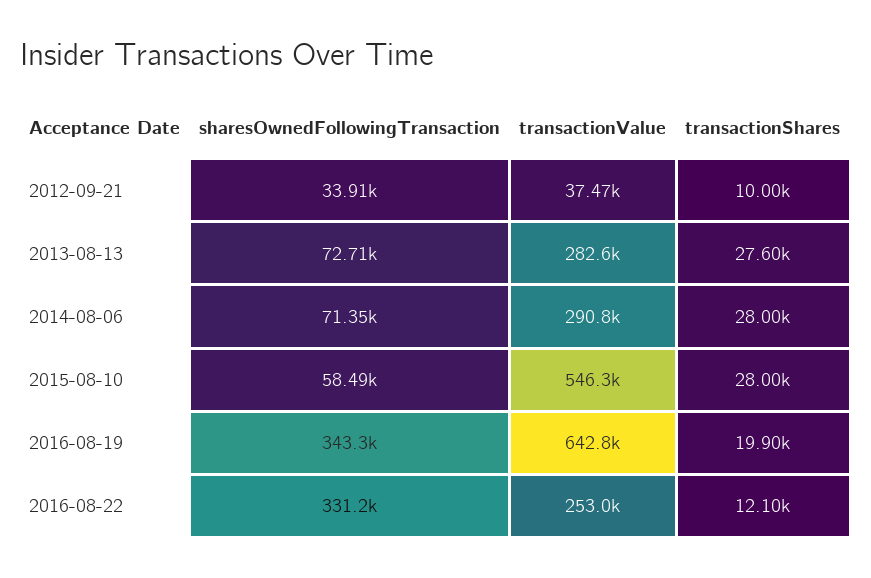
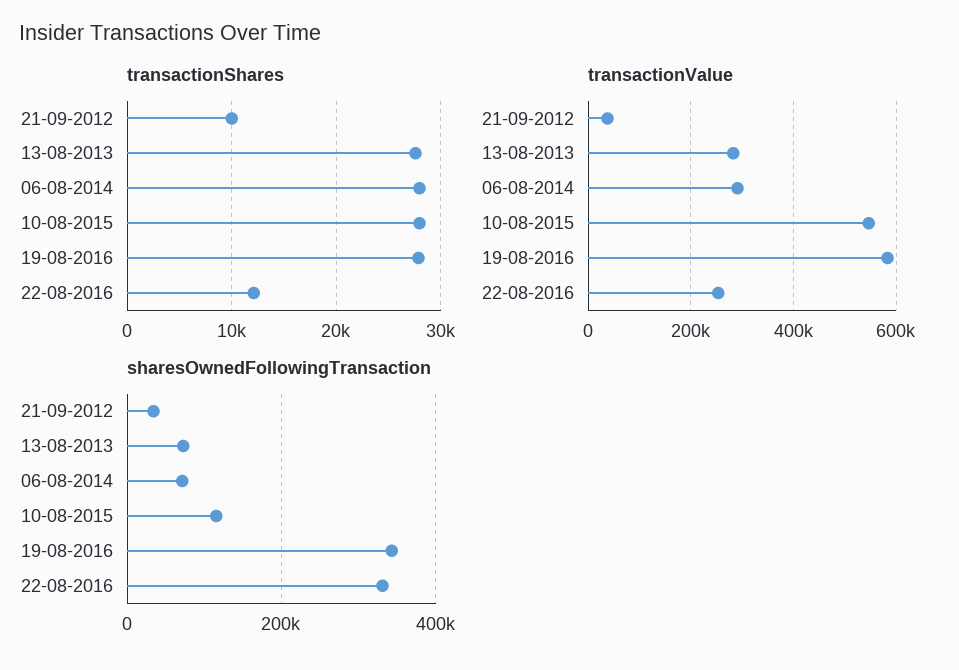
sharesOwnedFollowingTransaction, 2015-08-10: 58490 -> 120000
transactionValue, 2016-08-19: 642800 -> 580000
transactionShares, 2016-08-19: 19900 -> 28000

